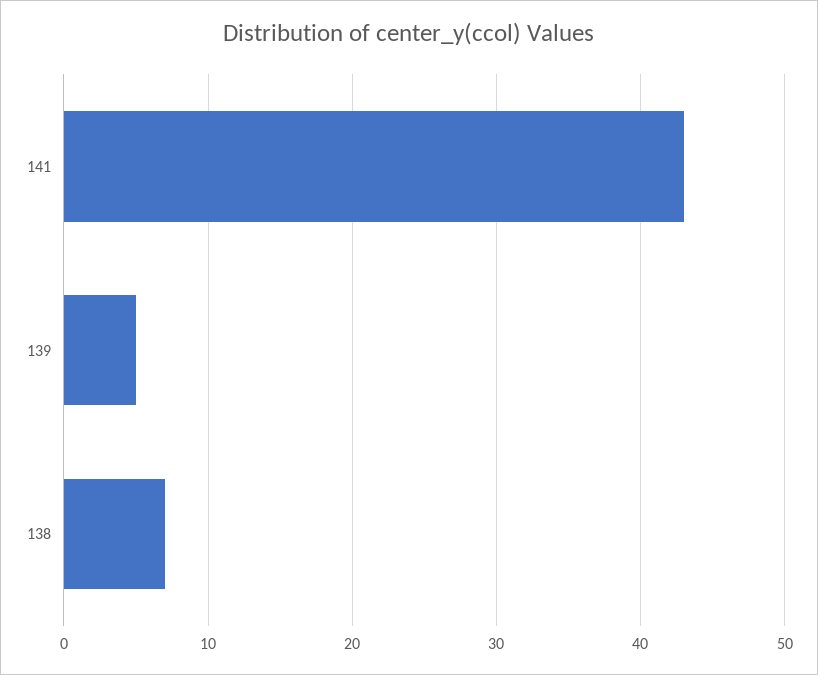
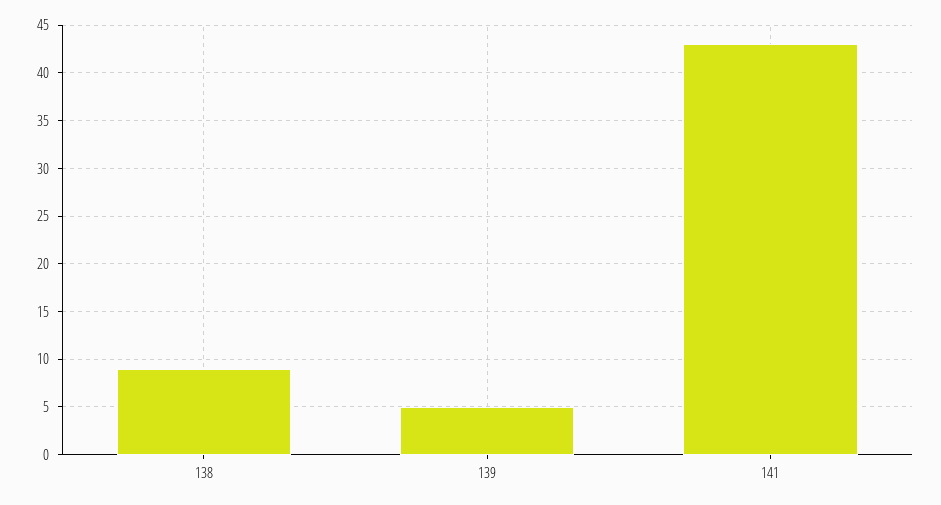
138: 7 -> 9

